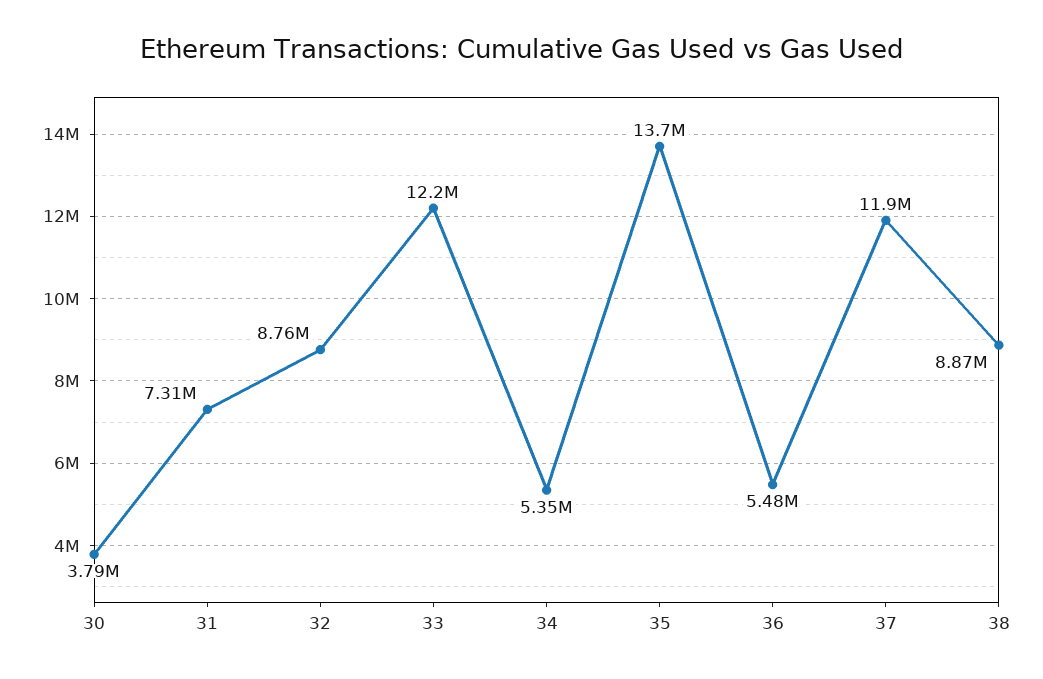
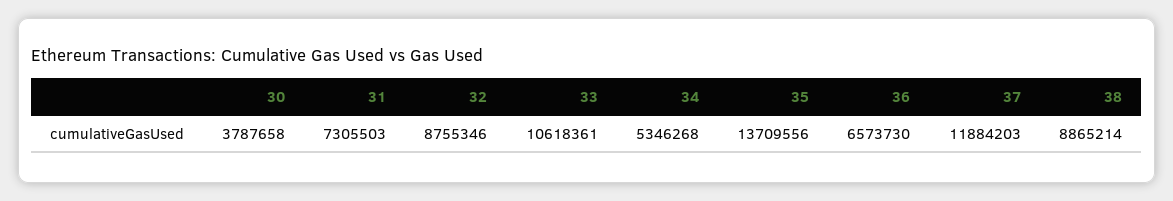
33: 12200000 -> 10618361
36: 5480000 -> 6573730

